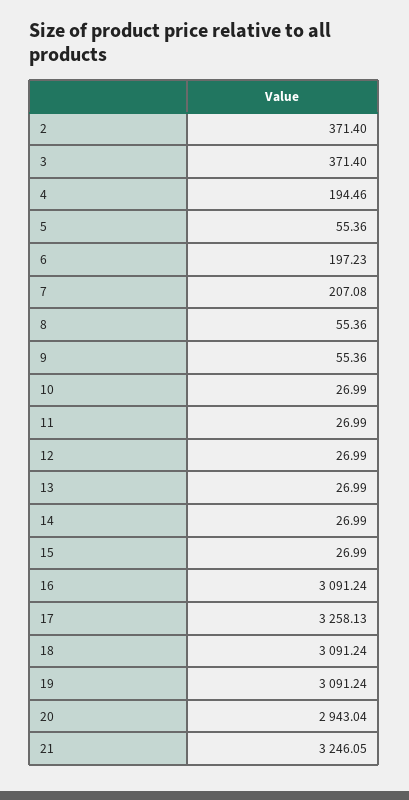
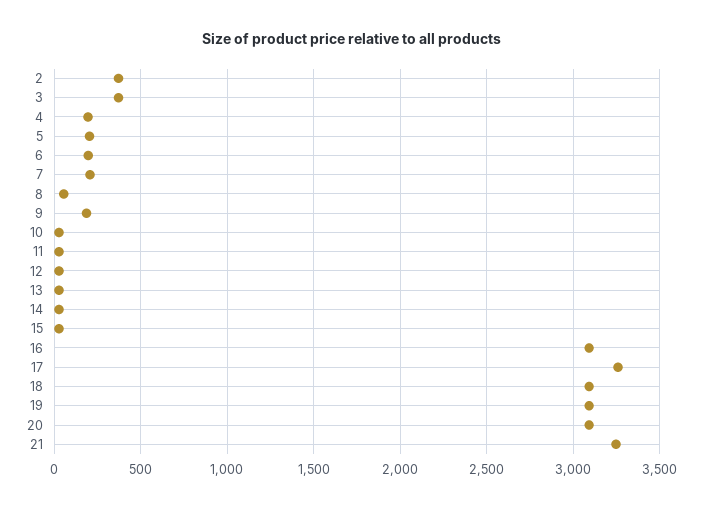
5: 55.36 -> 200
9: 55.36 -> 200
20: 2943.04 -> 3100

